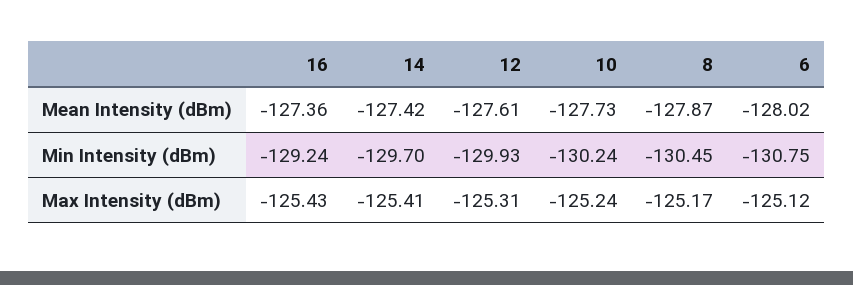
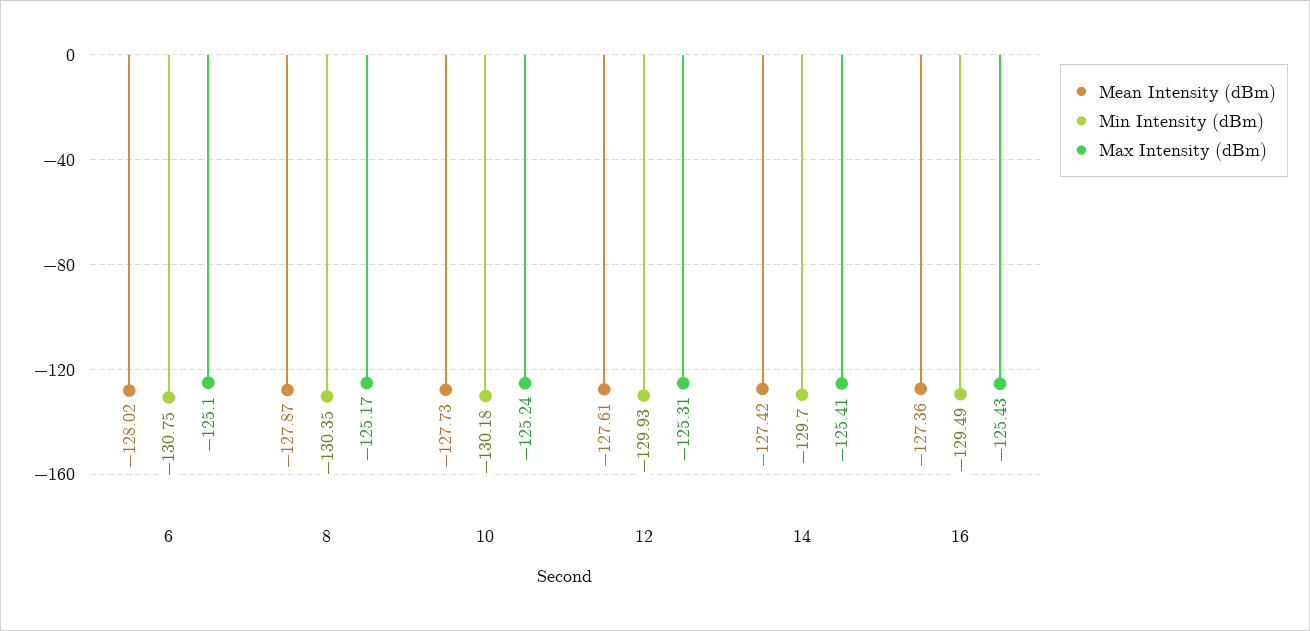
Min Intensity (dBm), 16: -129.24 -> -129.49
Min Intensity (dBm), 10: -130.24 -> -130.18
Min Intensity (dBm), 8: -130.45 -> -130.35
Max Intensity (dBm), 6: -125.12 -> -125.1

